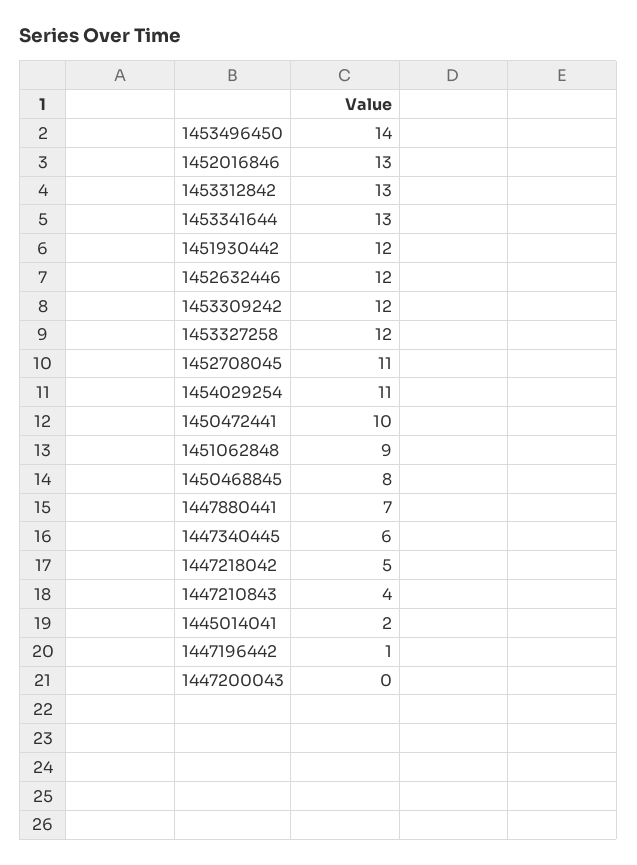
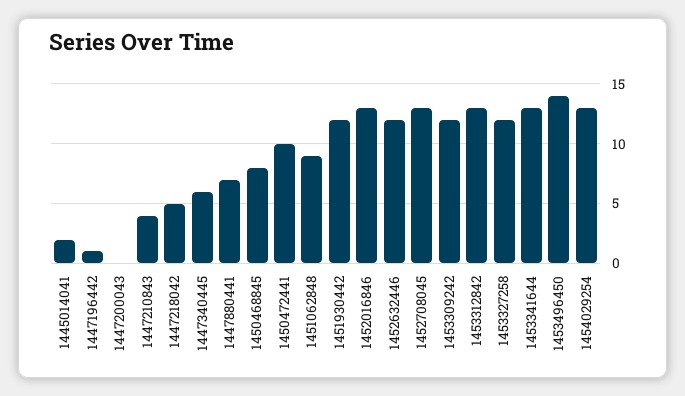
1452708045: 11 -> 13
1454029254: 11 -> 13

